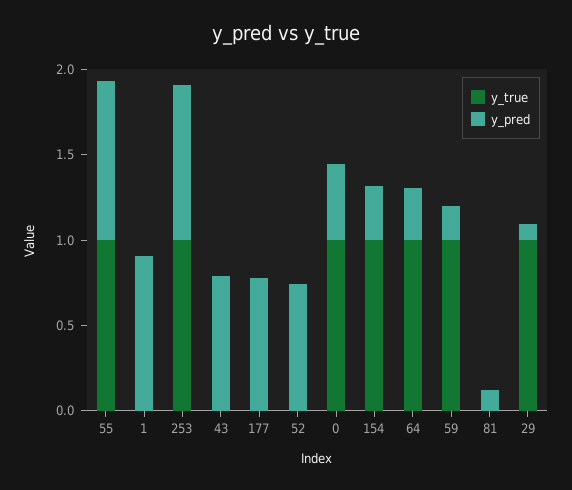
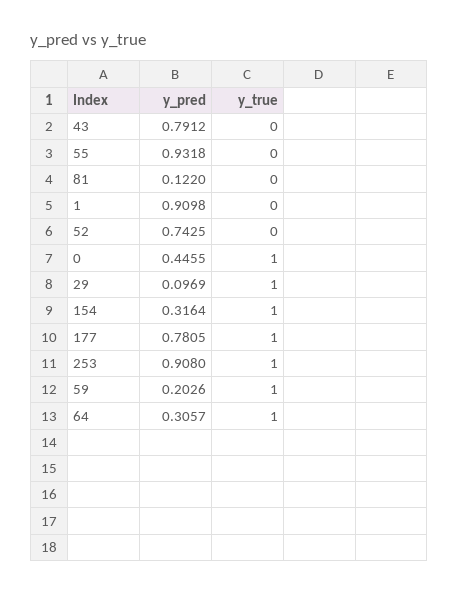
y_true, 55: 1 -> 0
y_true, 177: 0 -> 1

